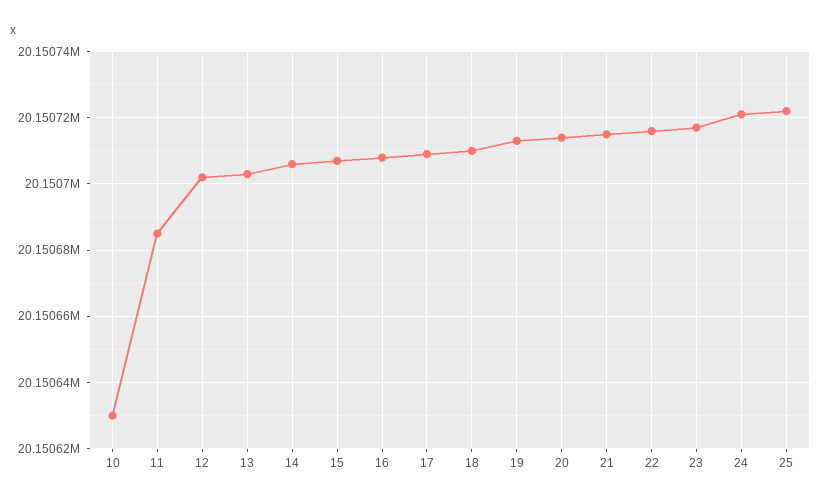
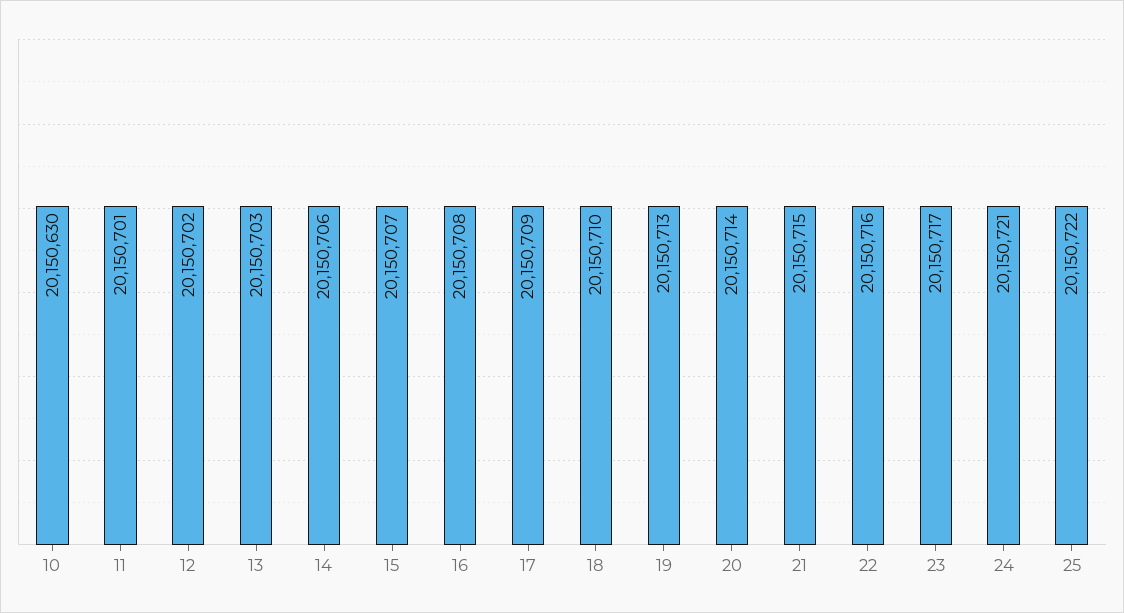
11: 20150685 -> 20150701

